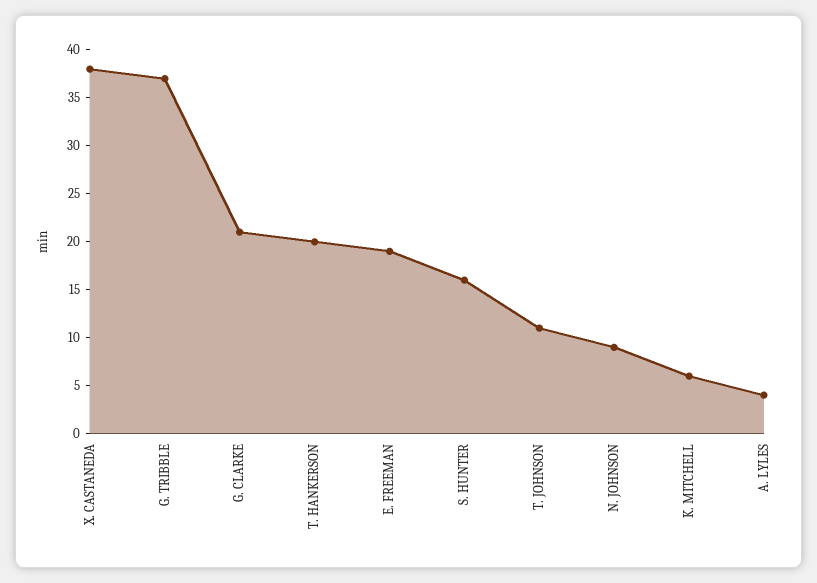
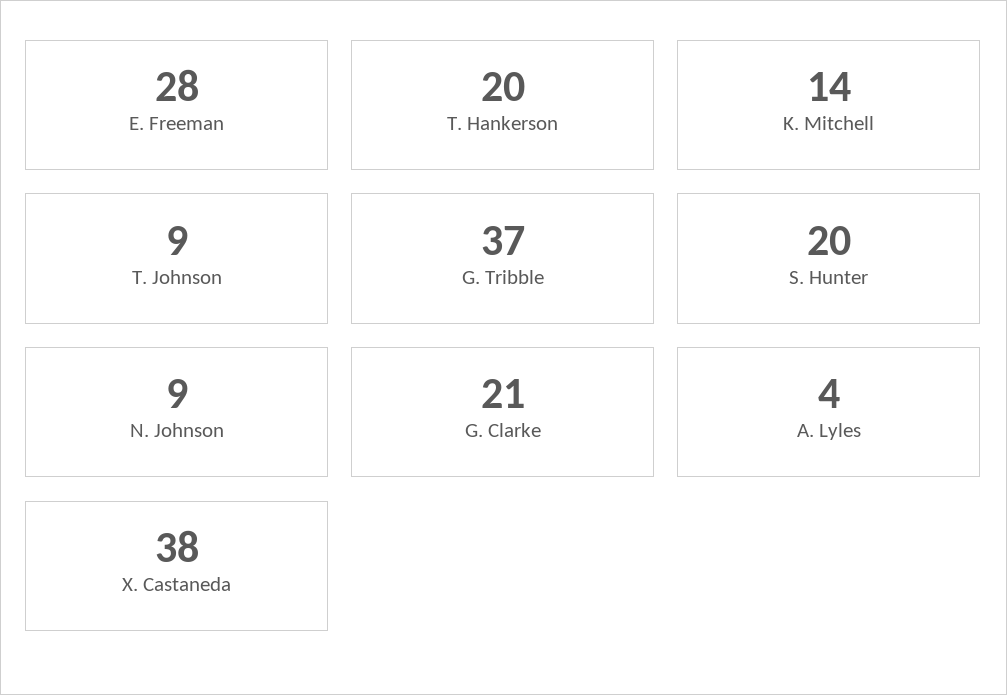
E. FREEMAN: 19 -> 28
S. HUNTER: 16 -> 20
T. JOHNSON: 11 -> 9
K. MITCHELL: 6 -> 14

